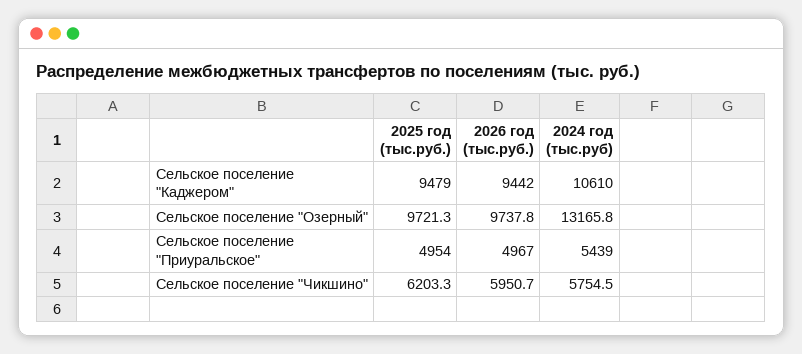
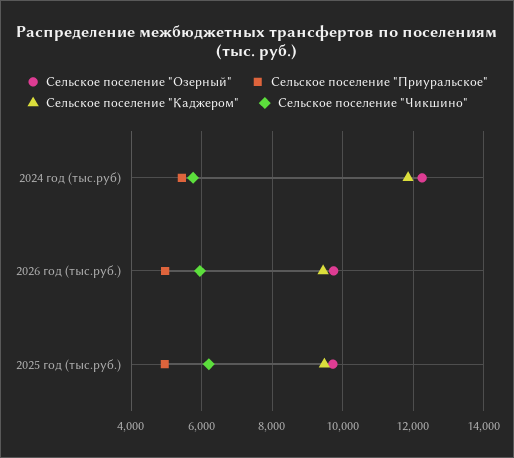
Сельское поселение "Каджером", 2024 год (тыс.руб): 10610 -> 11800
Сельское поселение "Озерный", 2024 год (тыс.руб): 13165.8 -> 12200

